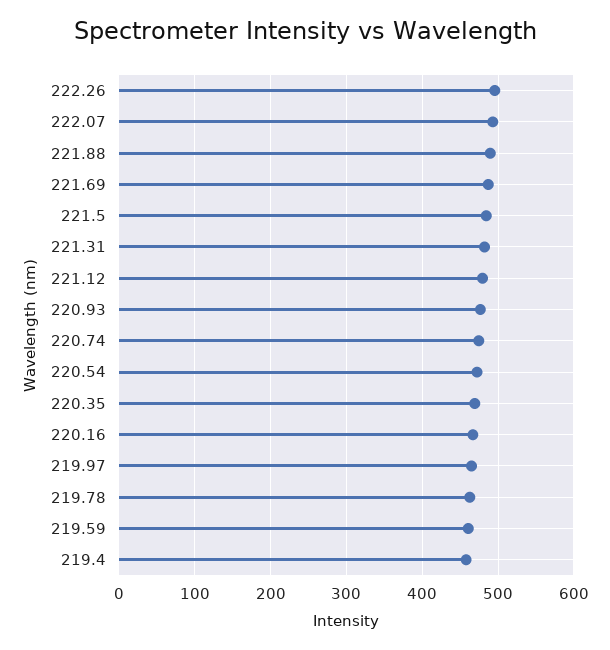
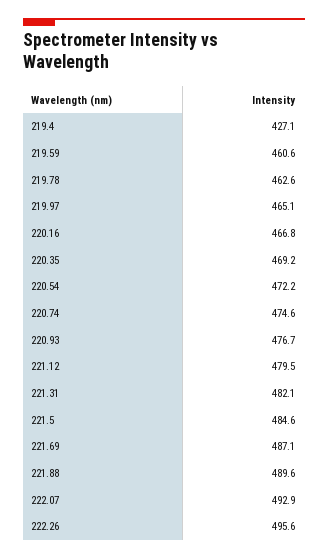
219.4: 460 -> 427.1

